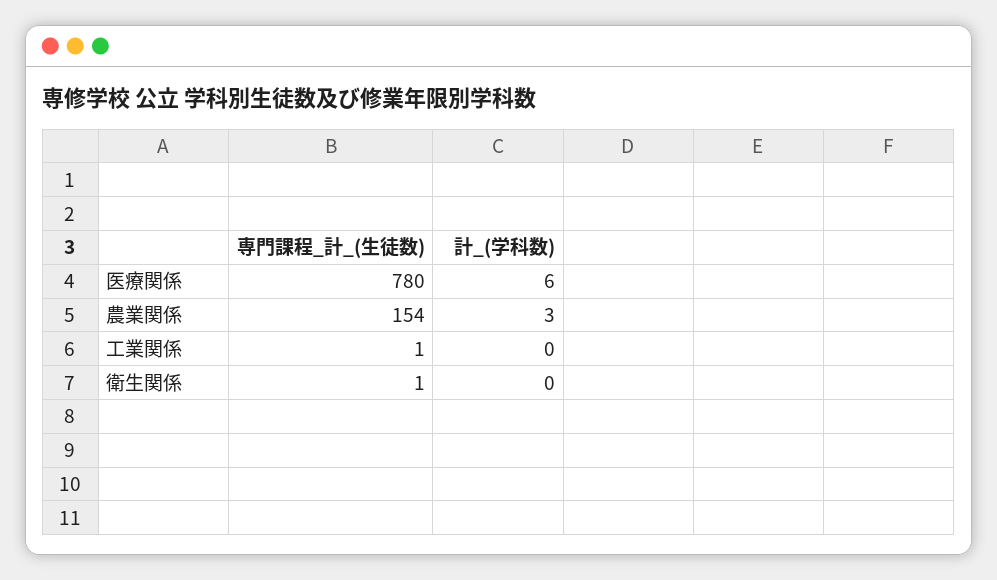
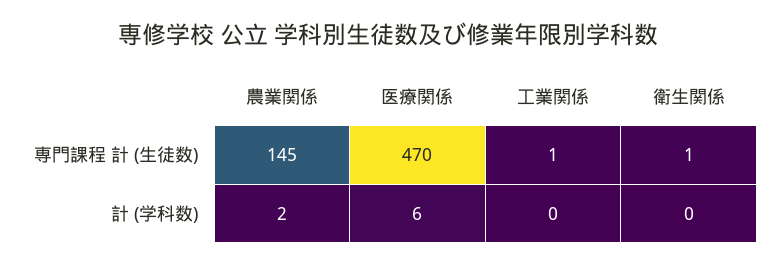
専門課程_計_(生徒数), 医療関係: 780 -> 470
専門課程_計_(生徒数), 農業関係: 154 -> 145
計_(学科数), 農業関係: 3 -> 2

